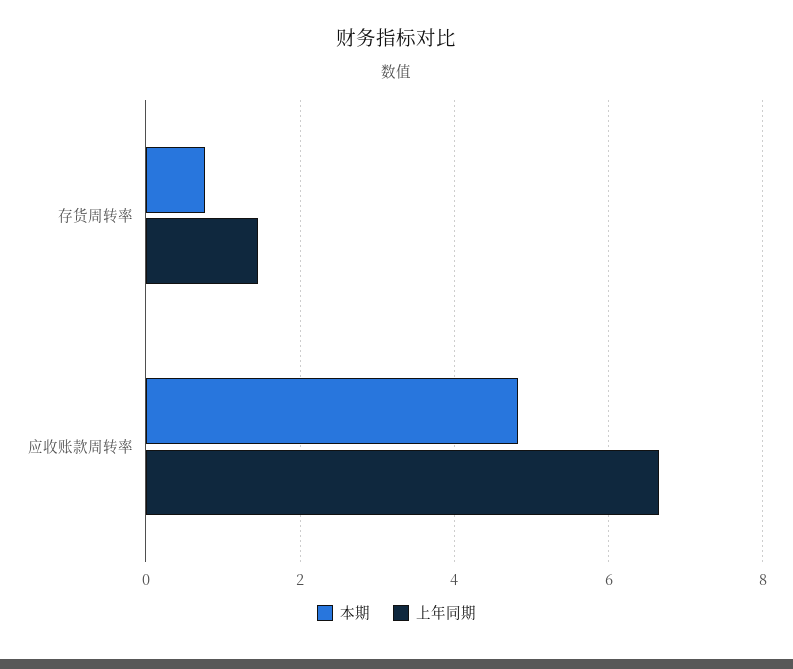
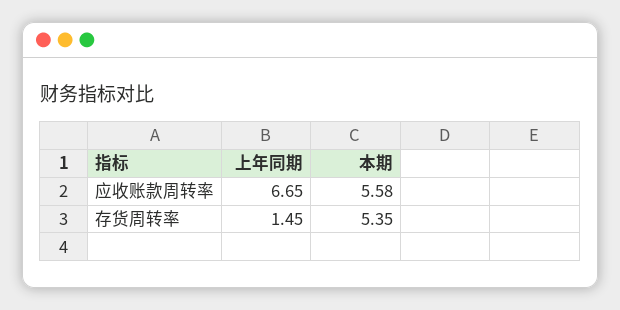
本期, 存货周转率: 0.8 -> 5.35
本期, 应收账款周转率: 4.8 -> 5.58

